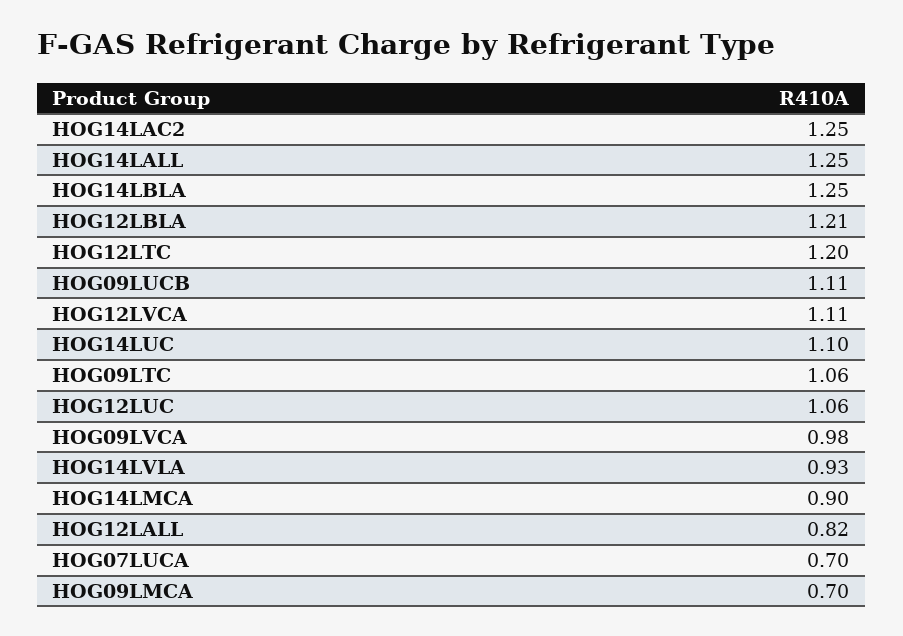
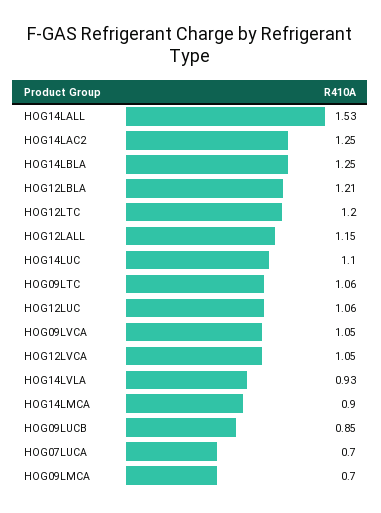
HOG14LALL: 1.25 -> 1.53
HOG09LUCB: 1.11 -> 0.85
HOG12LVCA: 1.11 -> 1.05
HOG09LVCA: 0.98 -> 1.05
HOG12LALL: 0.82 -> 1.15

